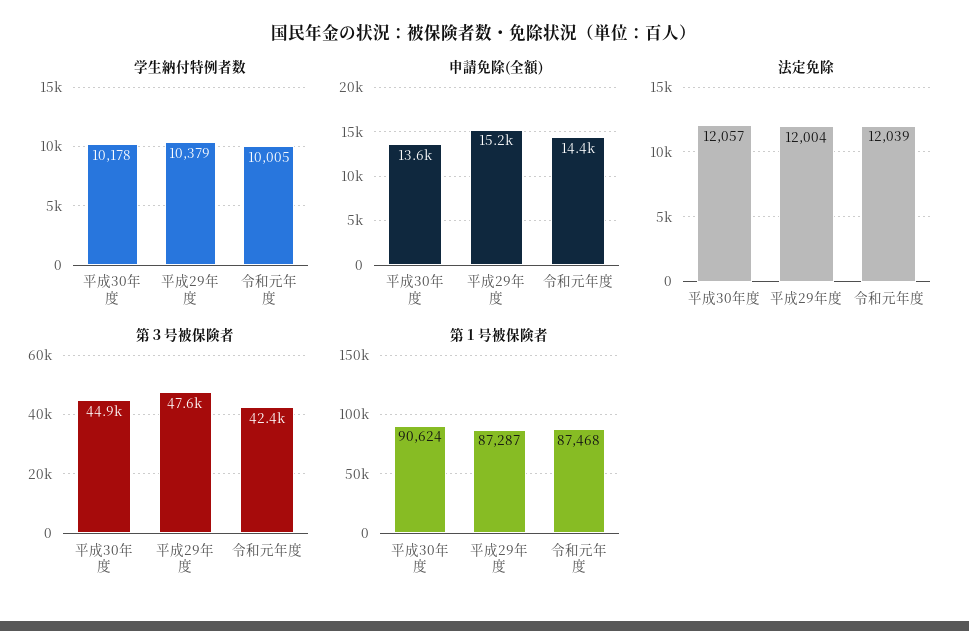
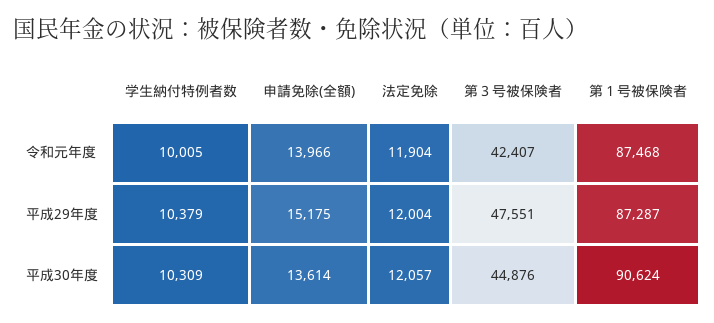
学生納付特例者数, 平成30年度: 10178 -> 10309
申請免除(全額), 令和元年度: 14400 -> 13966
法定免除, 令和元年度: 12039 -> 11904

